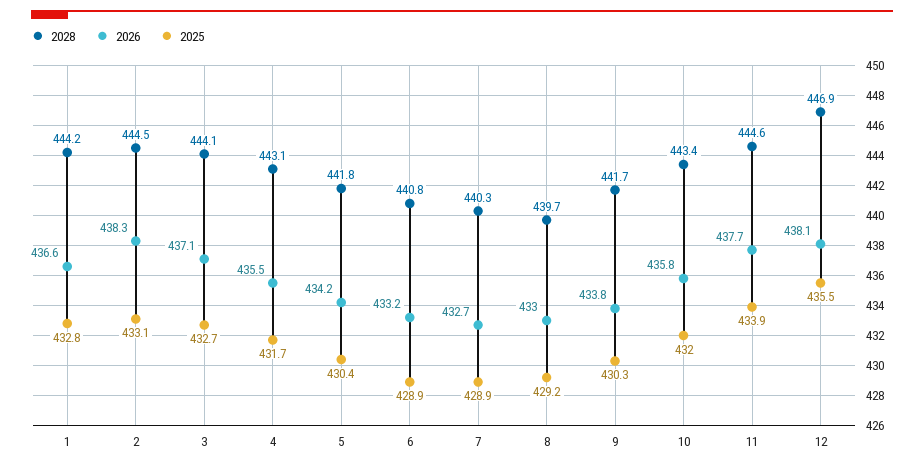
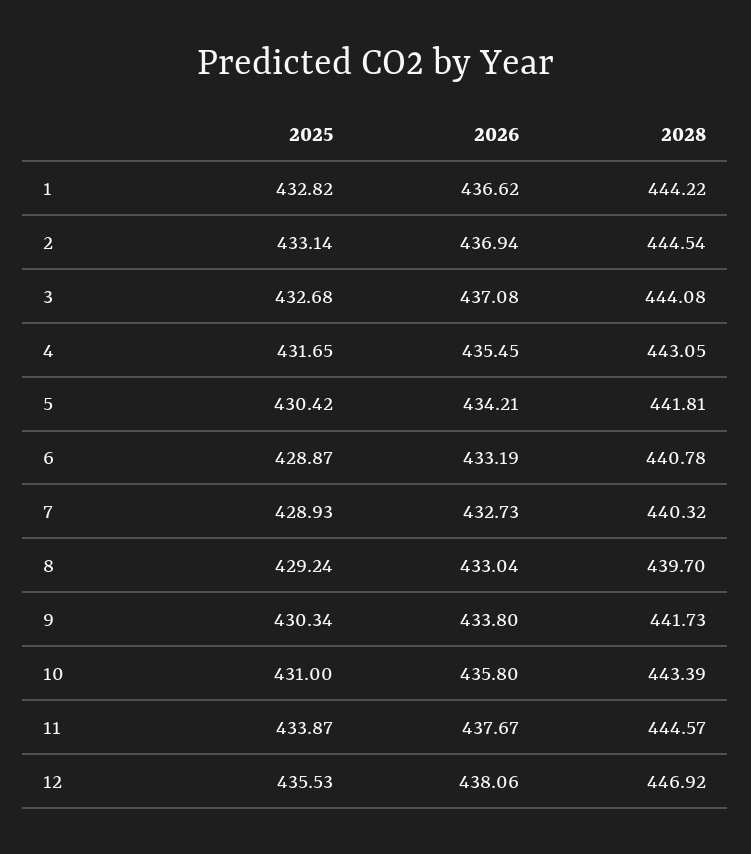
2026, 2: 438.3 -> 436.94
2025, 10: 432 -> 431

